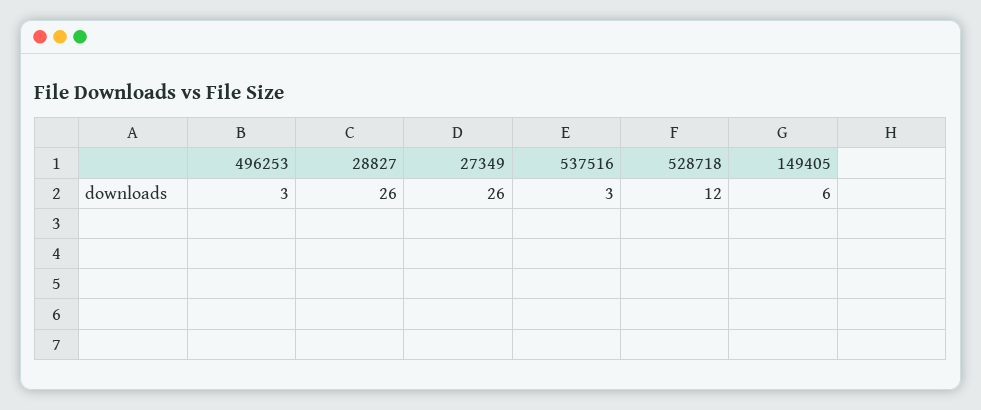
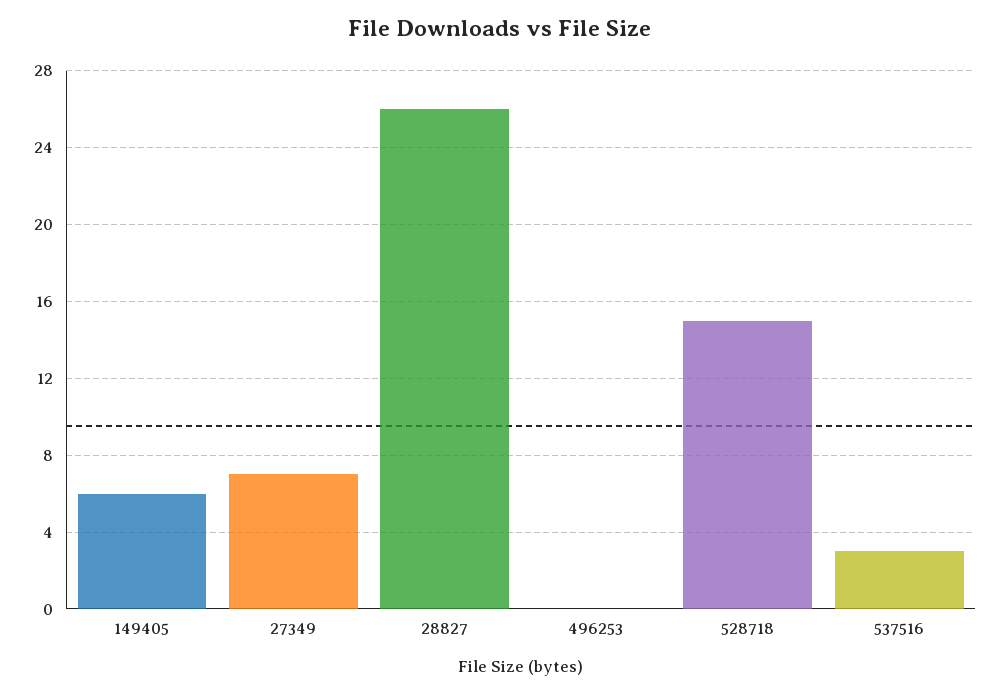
496253: 3 -> 0
27349: 26 -> 7
528718: 12 -> 15

